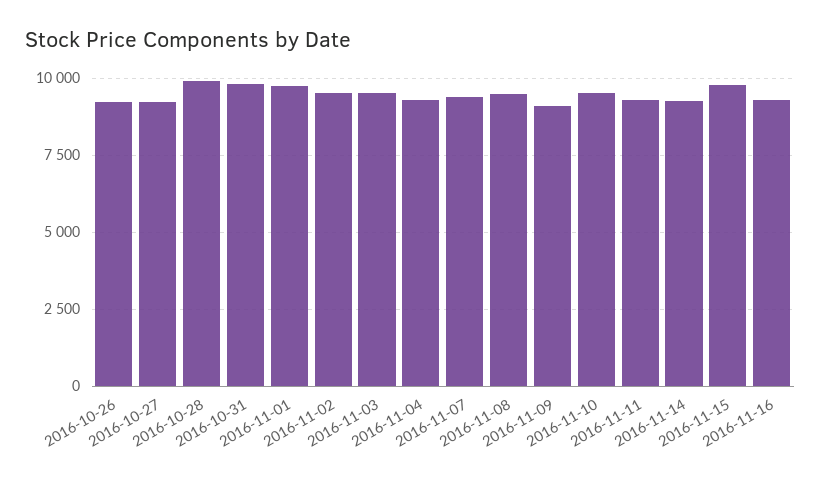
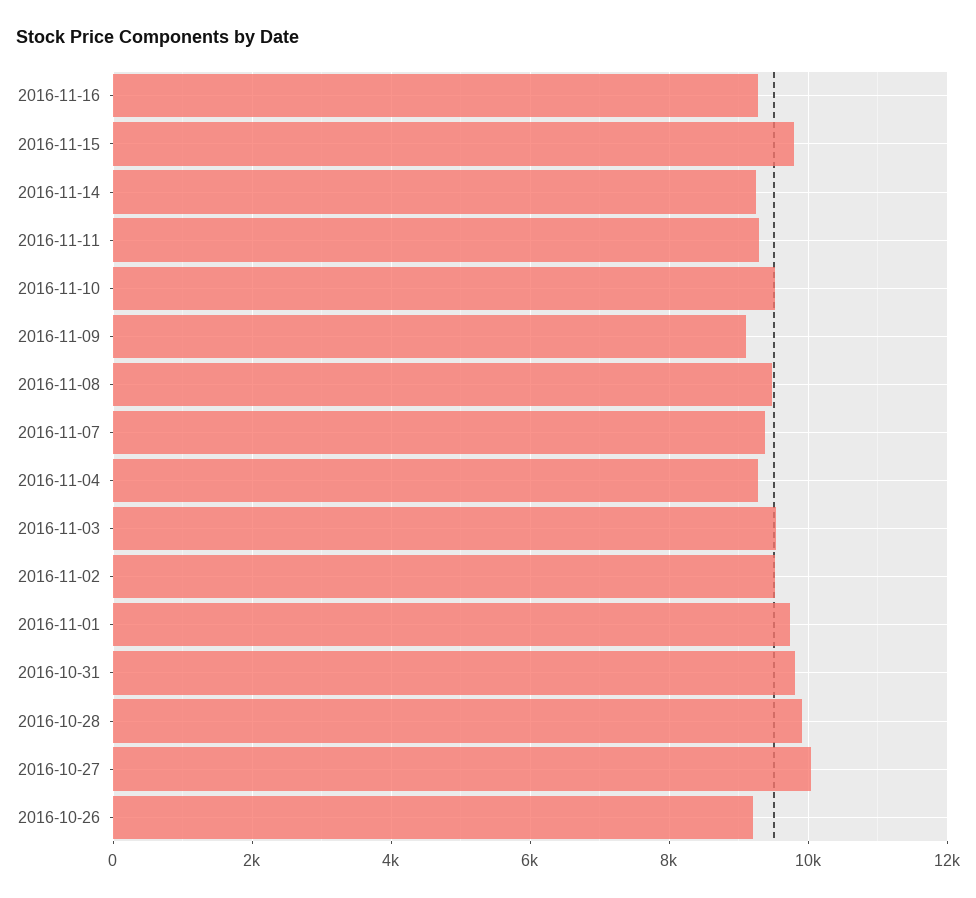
2016-10-27: 9250 -> 10000

